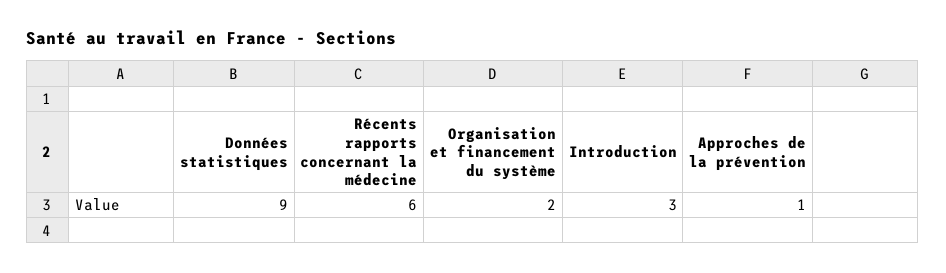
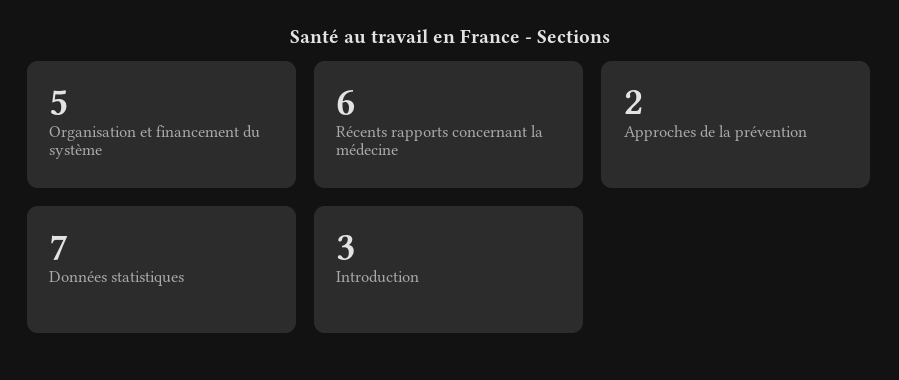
Données statistiques: 9 -> 7
Organisation et financement du système: 2 -> 5
Approches de la prévention: 1 -> 2

